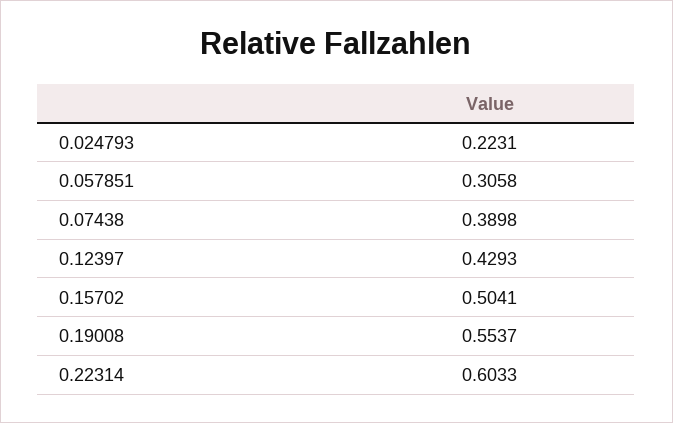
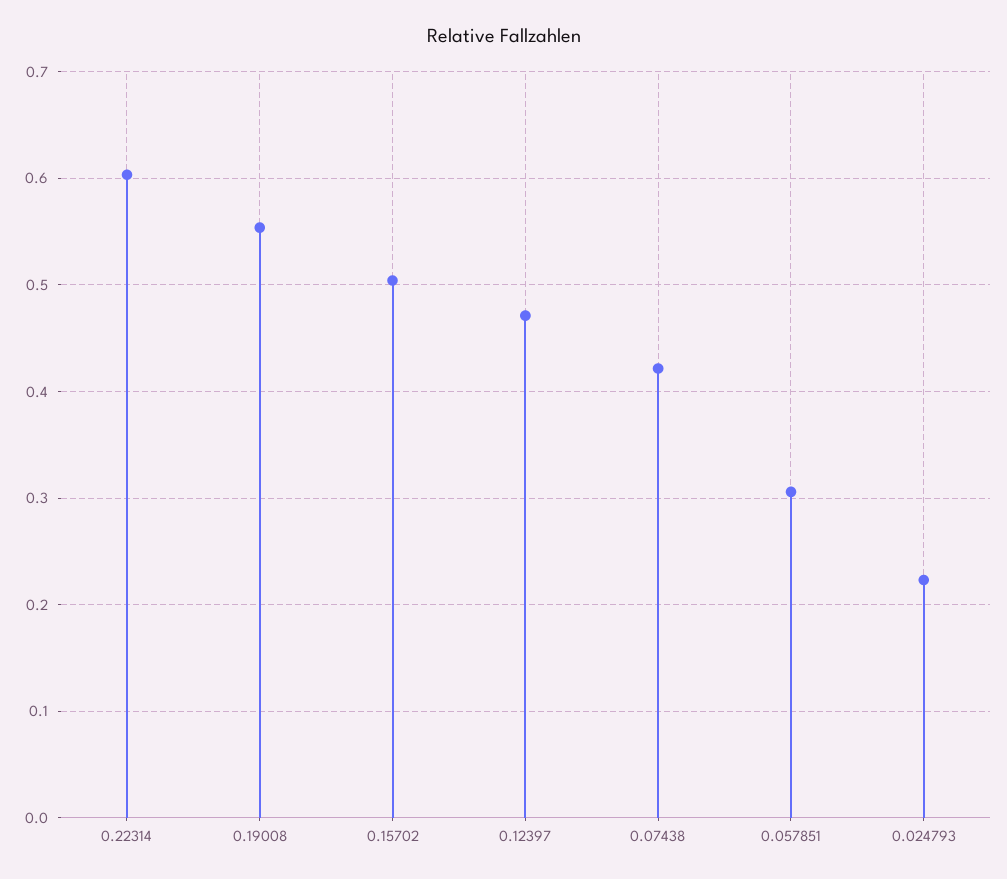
0.07438: 0.3898 -> 0.42
0.12397: 0.4293 -> 0.47

